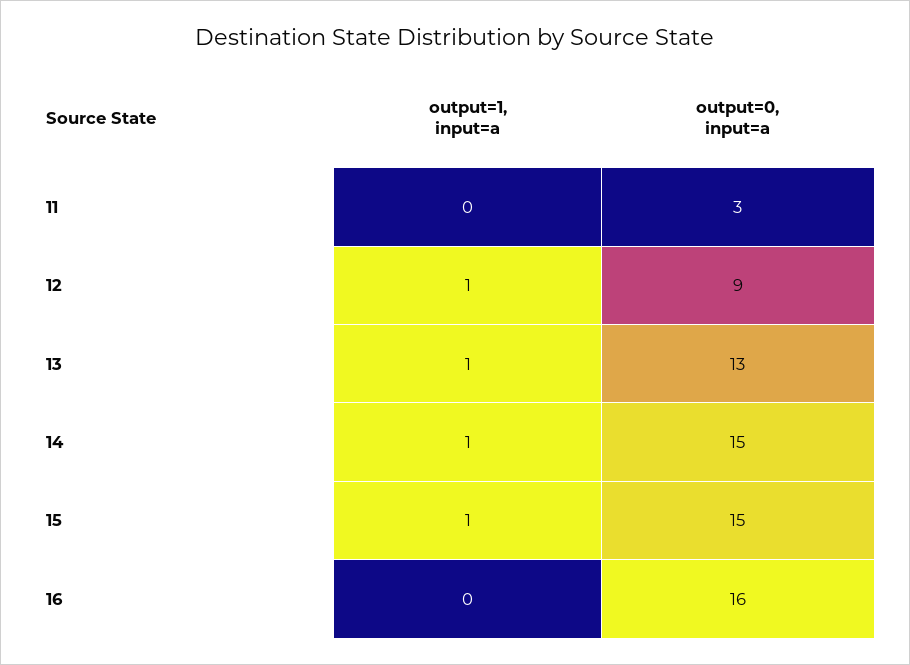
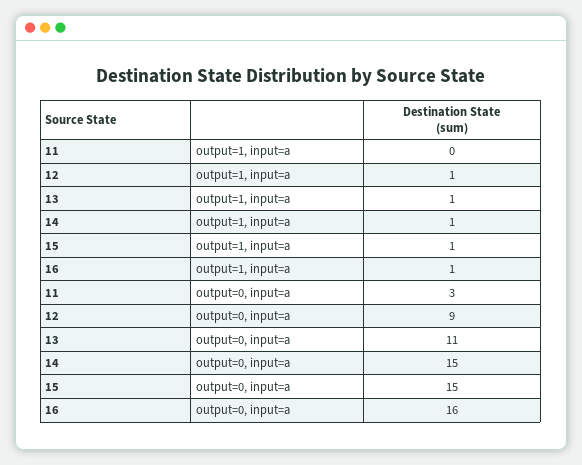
output=0, input=a, 13: 13 -> 11
output=1, input=a, 16: 0 -> 1

